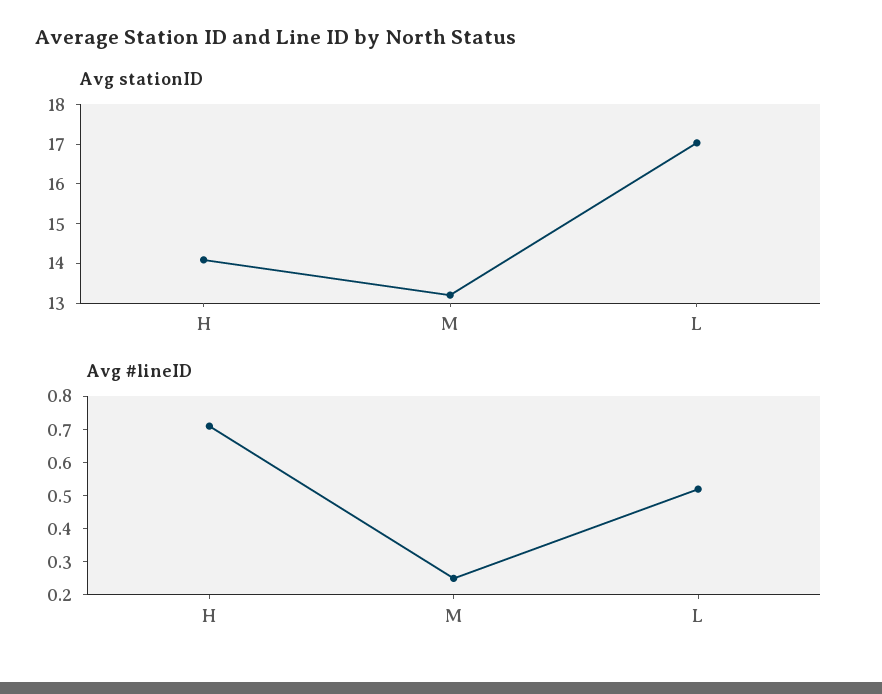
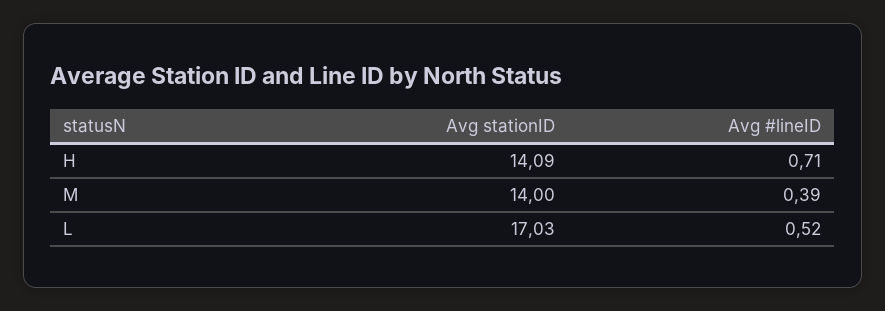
Avg stationID, M: 13.25 -> 14
Avg #lineID, M: 0.25 -> 0.39

